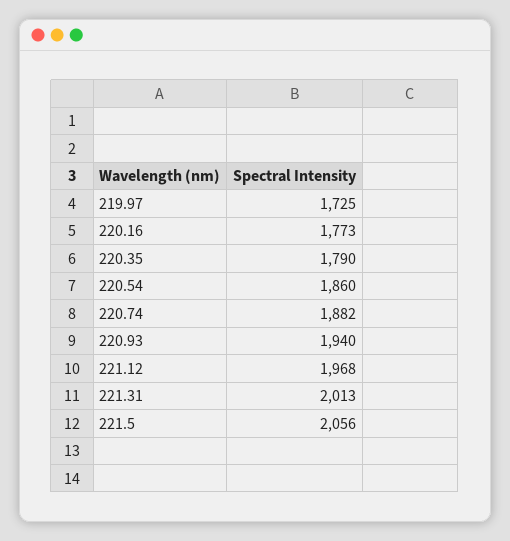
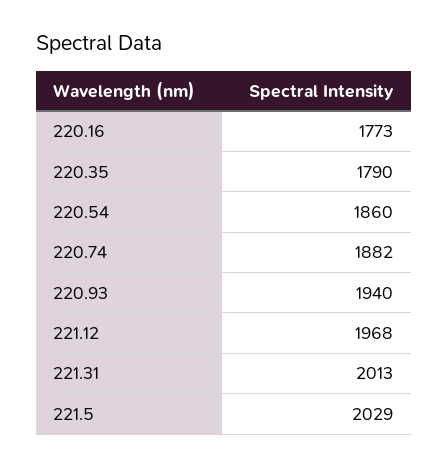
219.97: 1725 -> none
221.5: 2056 -> 2029

